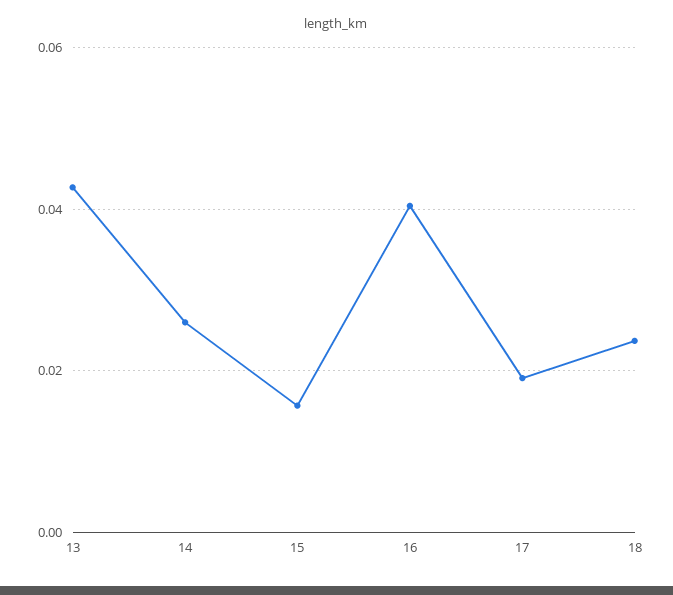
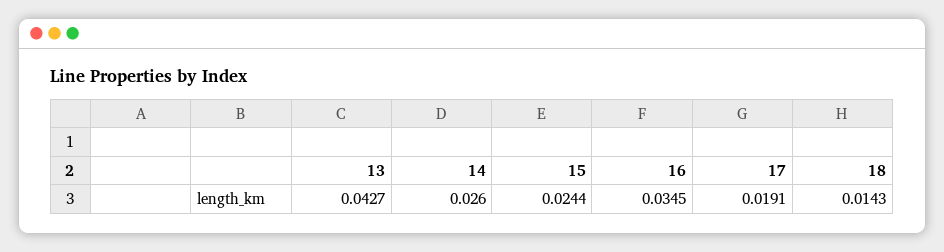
15: 0.016 -> 0.0244
16: 0.04 -> 0.0345
18: 0.024 -> 0.0143

